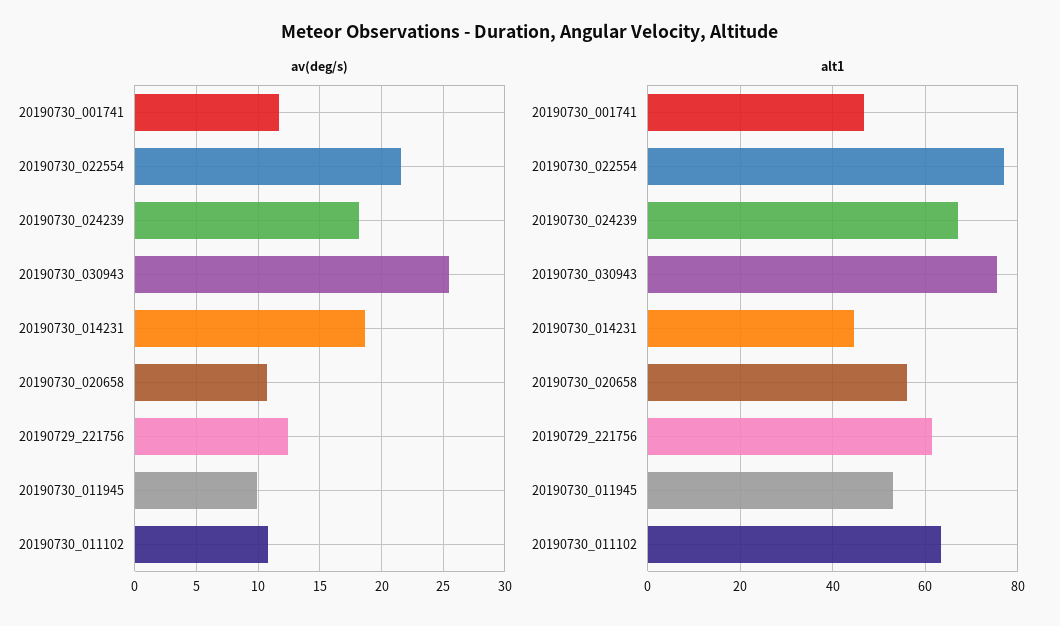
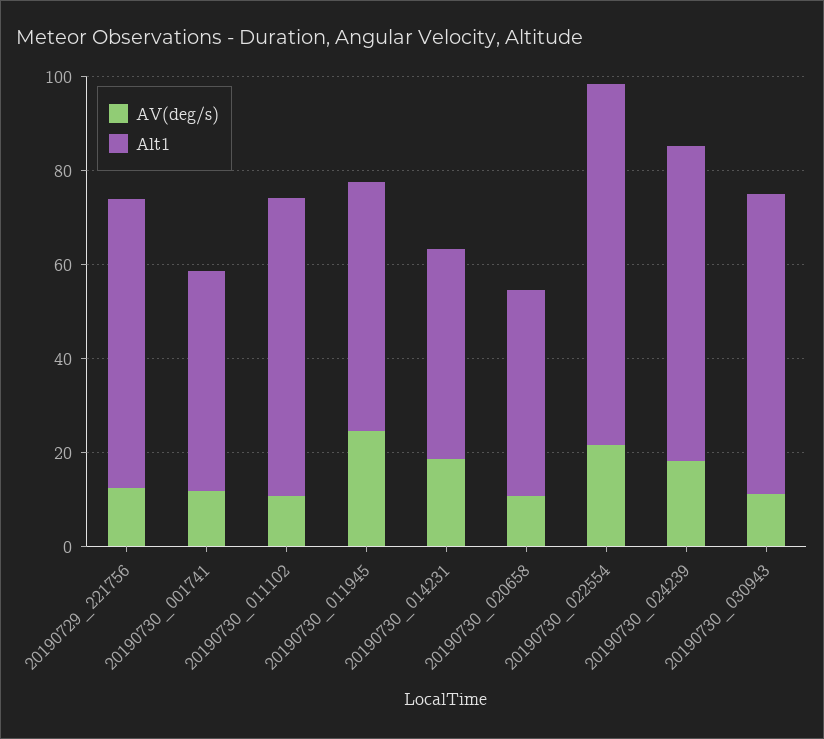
av(deg/s), 20190730_030943: 25.5 -> 10
av(deg/s), 20190730_011945: 10 -> 25
alt1, 20190730_030943: 76 -> 65
alt1, 20190730_020658: 56 -> 45

